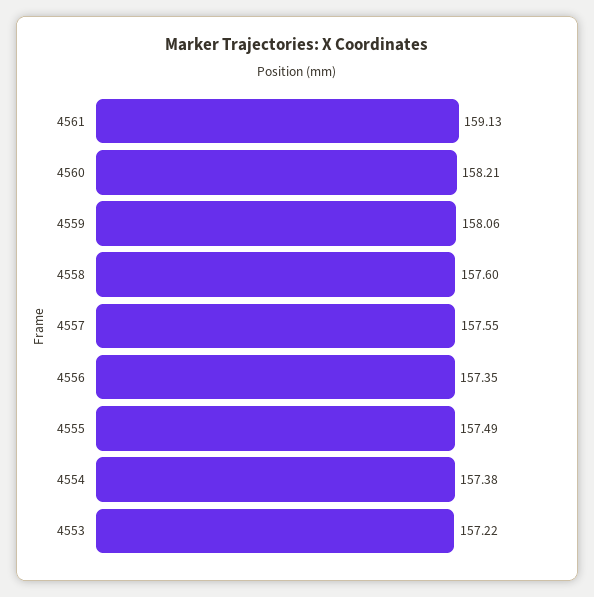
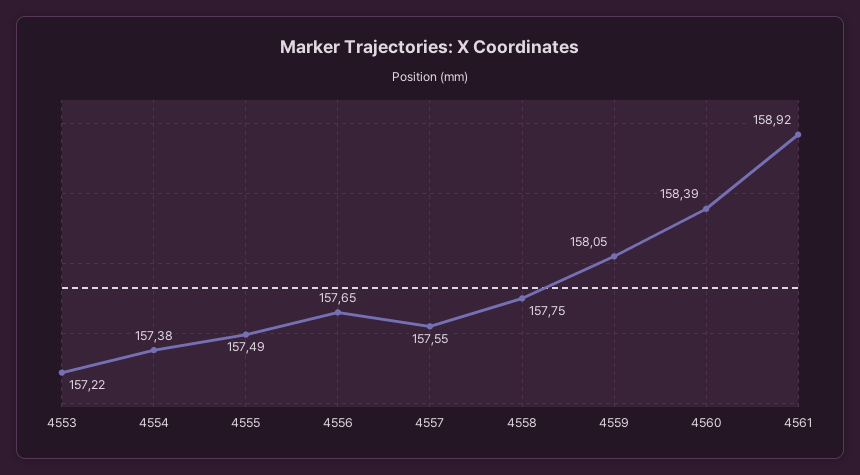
4561: 159.13 -> 158.92
4560: 158.21 -> 158.39
4559: 158.06 -> 158.05
4558: 157.6 -> 157.75
4556: 157.35 -> 157.65

